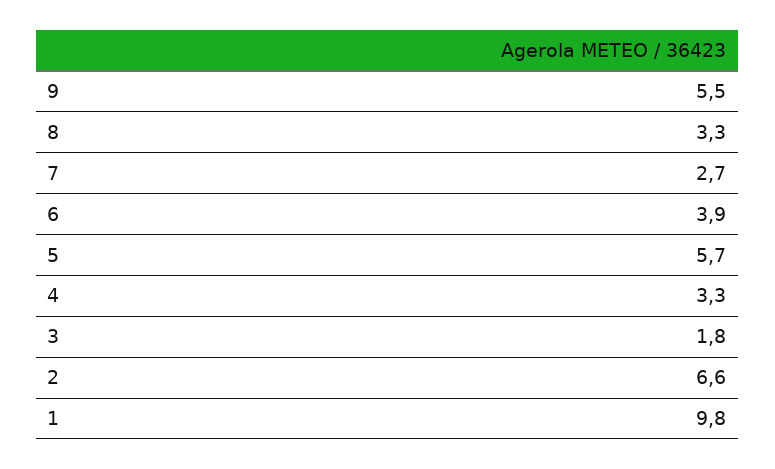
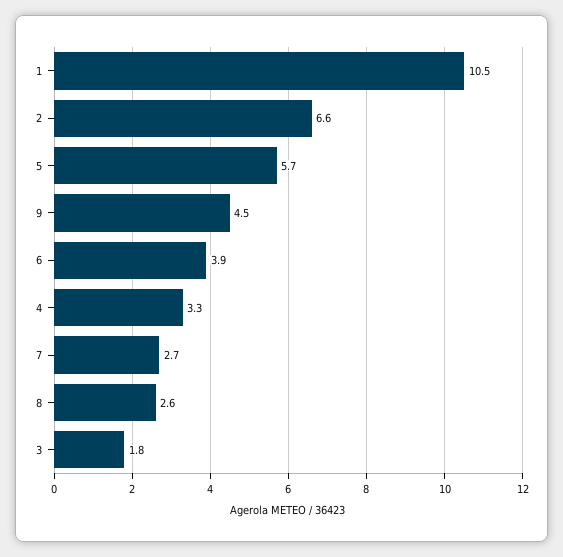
9: 5.5 -> 4.5
8: 3.3 -> 2.6
1: 9.8 -> 10.5

